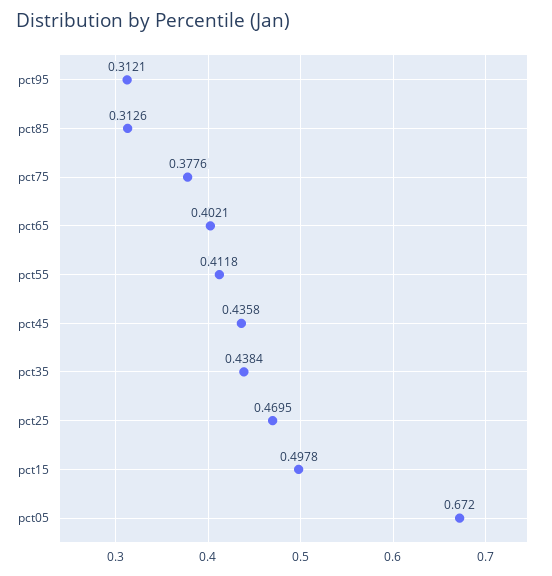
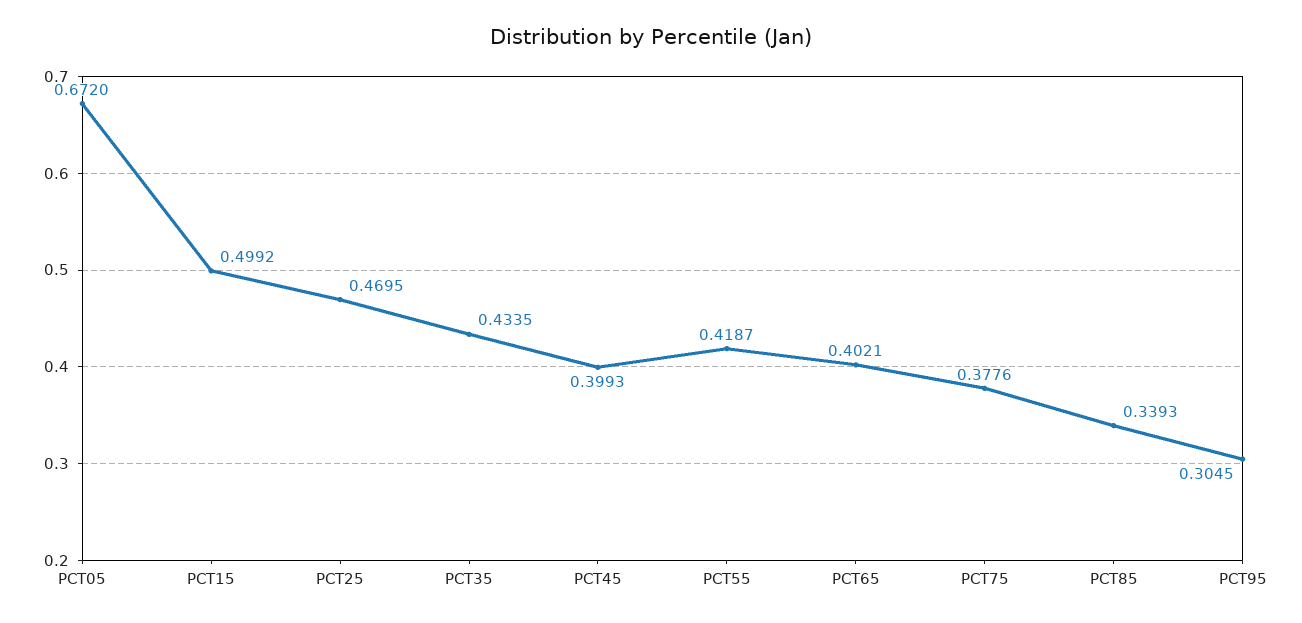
pct95: 0.3121 -> 0.3045
pct85: 0.3126 -> 0.3393
pct55: 0.4118 -> 0.4187
pct45: 0.4358 -> 0.3993
pct35: 0.4384 -> 0.4335
pct15: 0.4978 -> 0.4992

